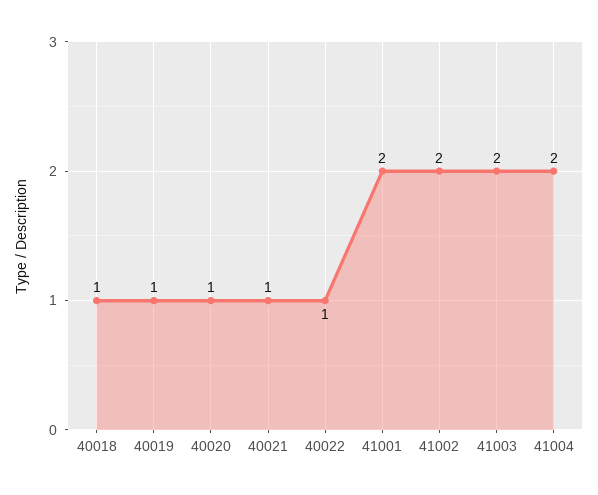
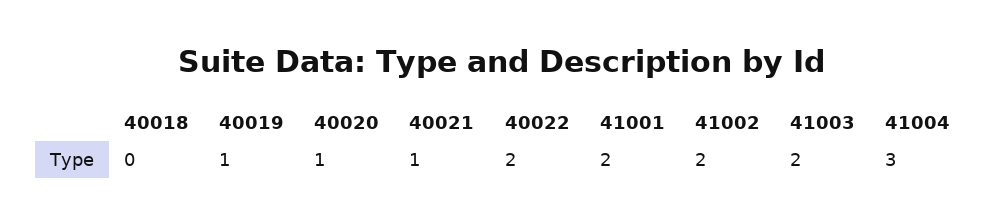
40018: 1 -> 0
40022: 1 -> 2
41004: 2 -> 3

